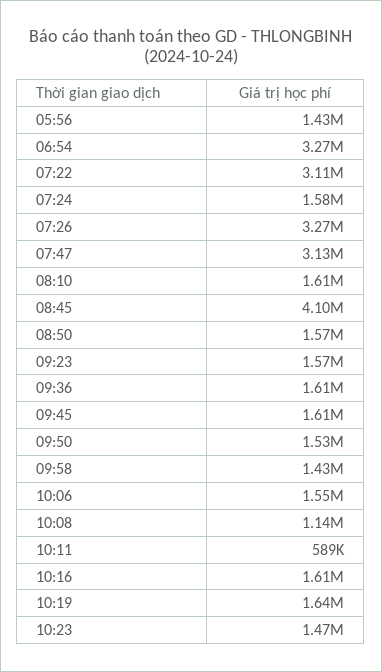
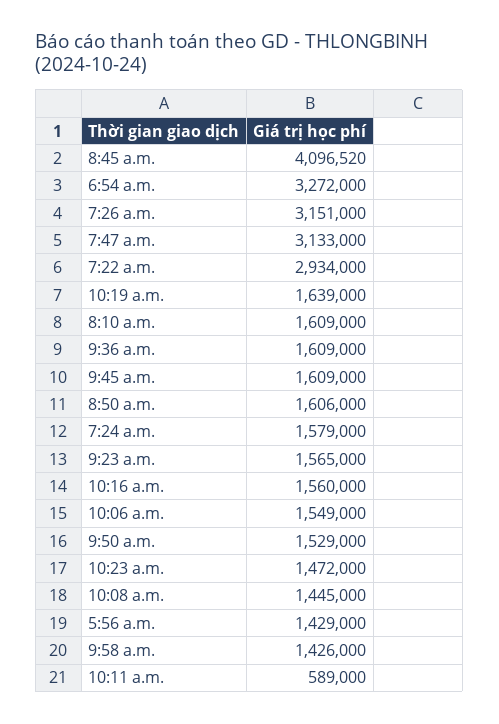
07:22: 3110000 -> 2934000
07:26: 3270000 -> 3151000
08:50: 1570000 -> 1606000
10:08: 1140000 -> 1445000
10:16: 1610000 -> 1560000

